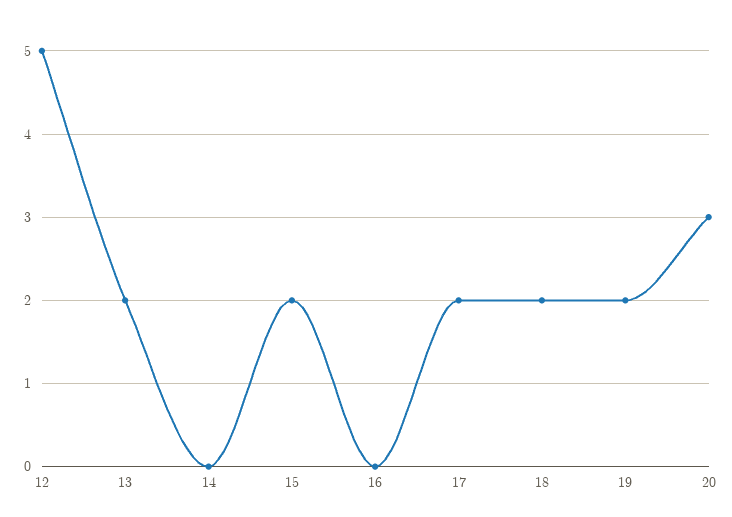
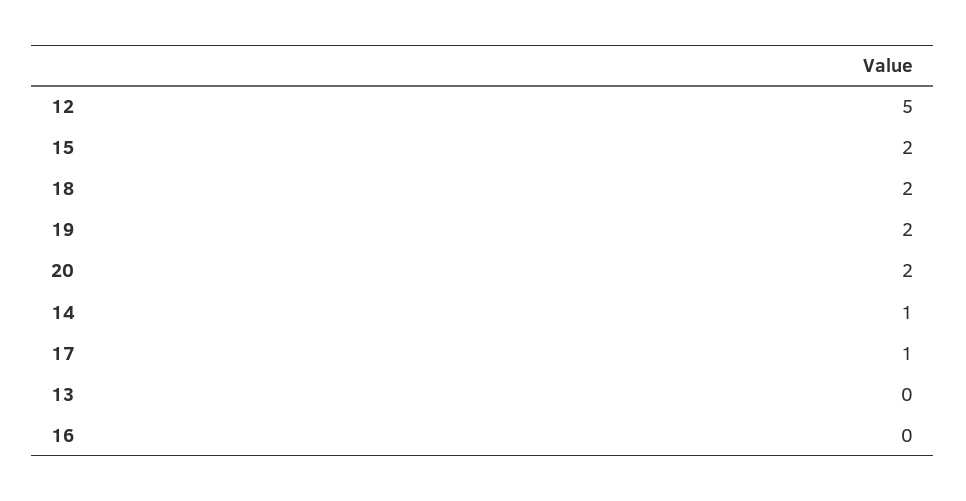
13: 2 -> 0
14: 0 -> 1
17: 2 -> 1
20: 3 -> 2

